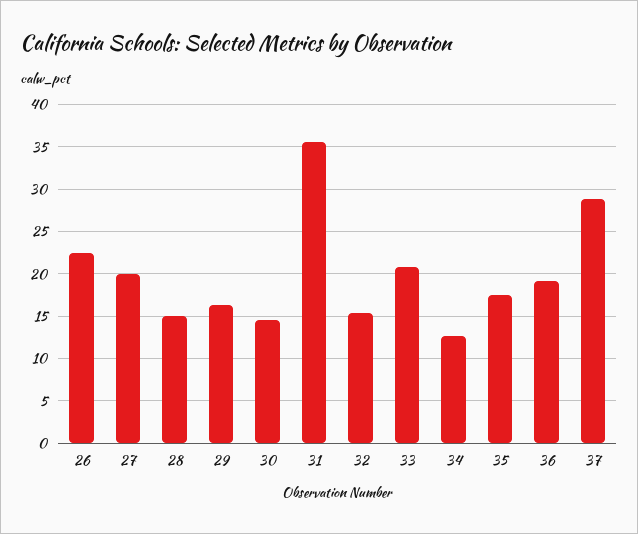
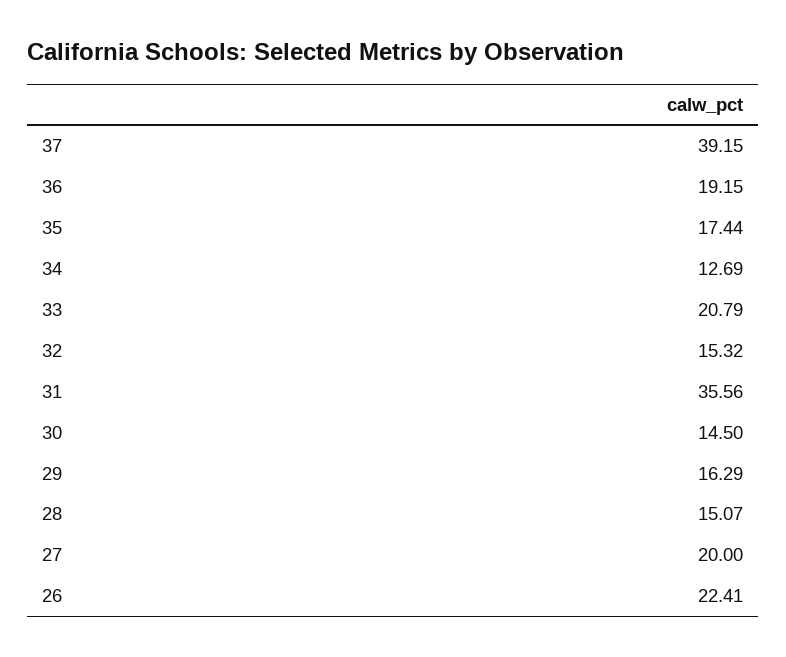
37: 29 -> 39.15

